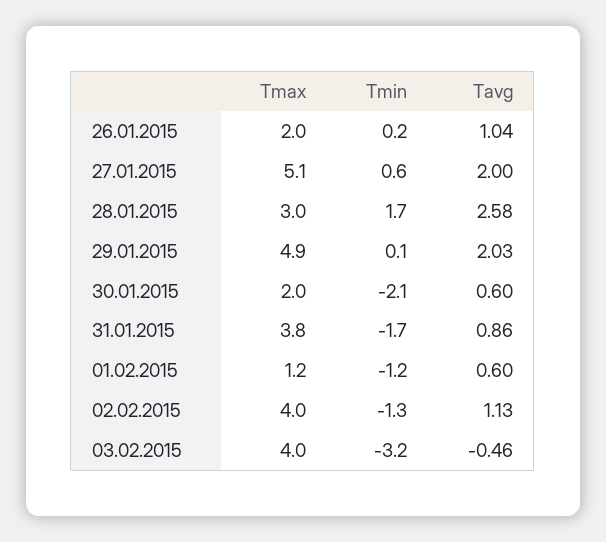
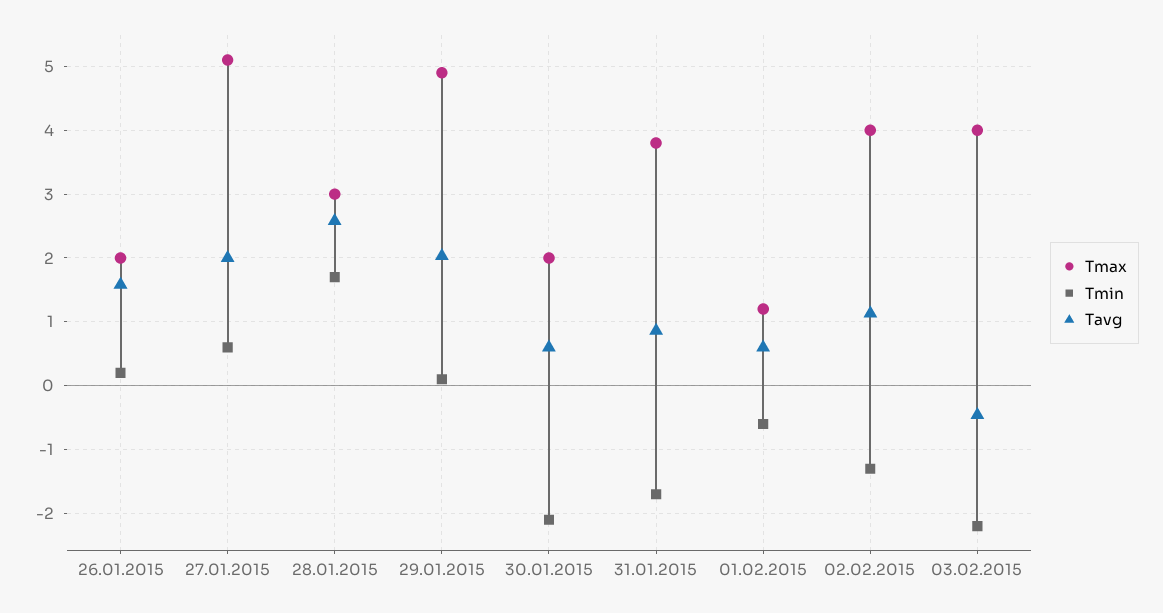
Tavg, 26.01.2015: 1.04 -> 1.6
Tmin, 01.02.2015: -1.2 -> -0.6
Tmin, 03.02.2015: -3.2 -> -2.2

